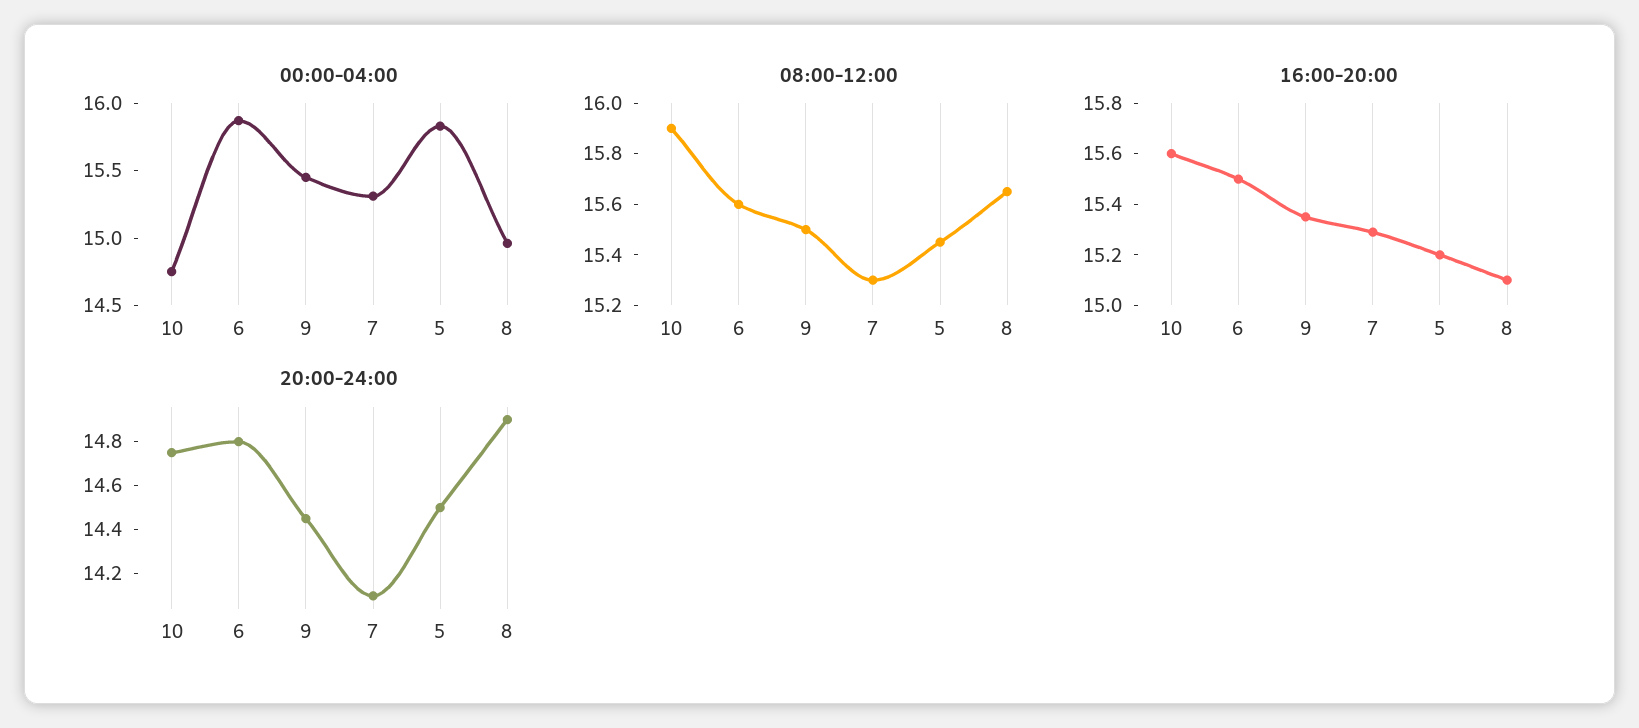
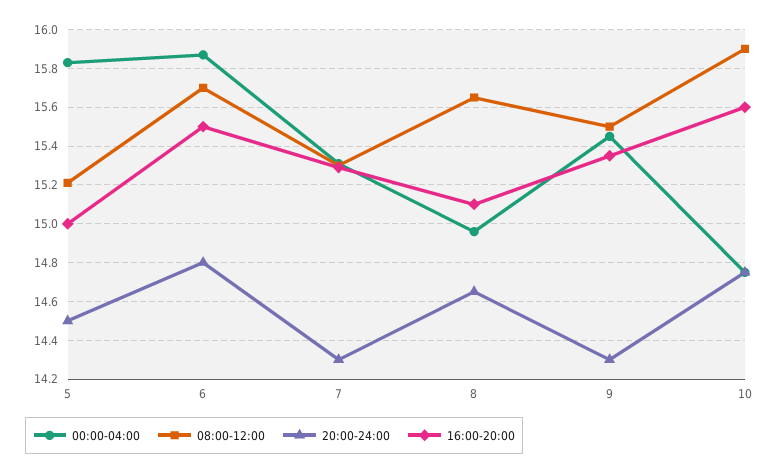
08:00-12:00, 6: 15.6 -> 15.7
08:00-12:00, 5: 15.45 -> 15.2
16:00-20:00, 5: 15.2 -> 15
20:00-24:00, 9: 14.45 -> 14.3
20:00-24:00, 7: 14.1 -> 14.3
20:00-24:00, 8: 14.9 -> 14.65

